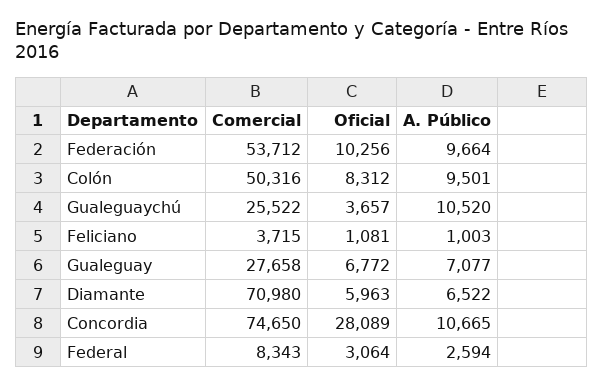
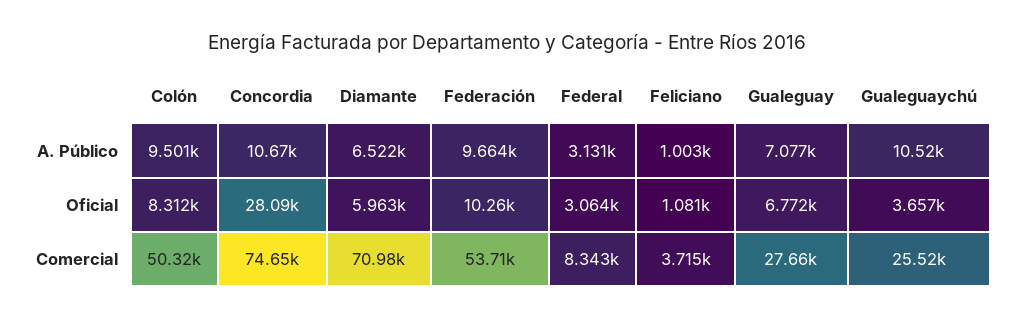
A. Público, Federal: 2594 -> 3131

